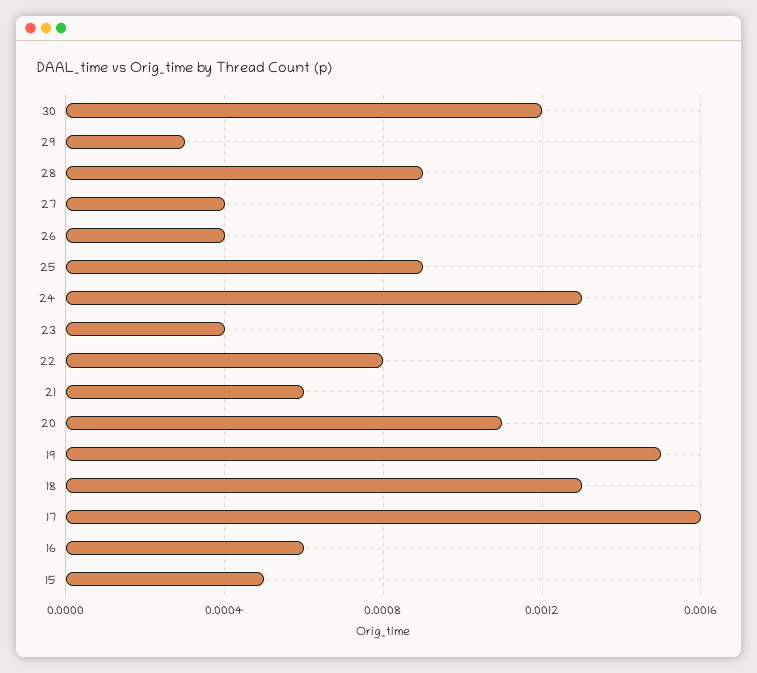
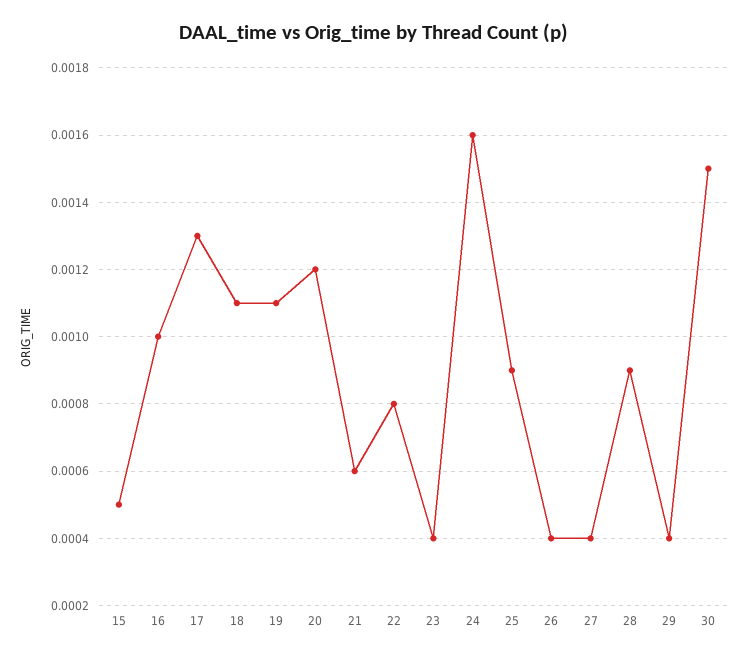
30: 0.0012 -> 0.0015
29: 0.0003 -> 0.0004
24: 0.0013 -> 0.0016
20: 0.0011 -> 0.0012
19: 0.0015 -> 0.0011
18: 0.0013 -> 0.0011
17: 0.0016 -> 0.0013
16: 0.0006 -> 0.001

